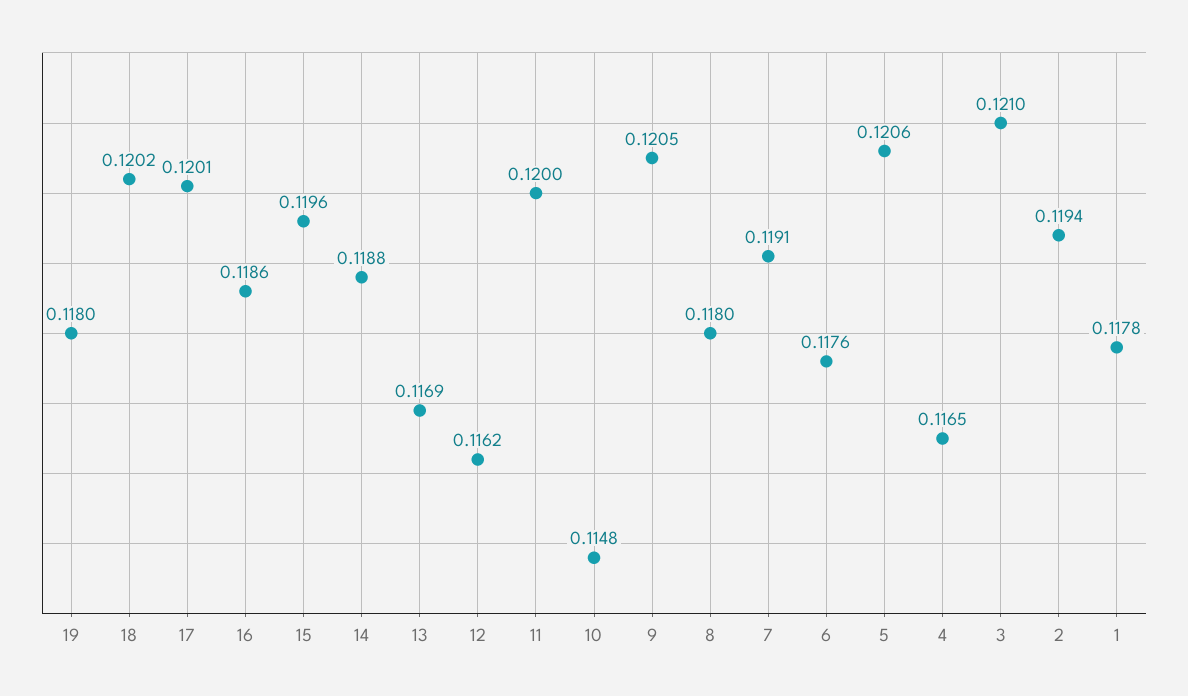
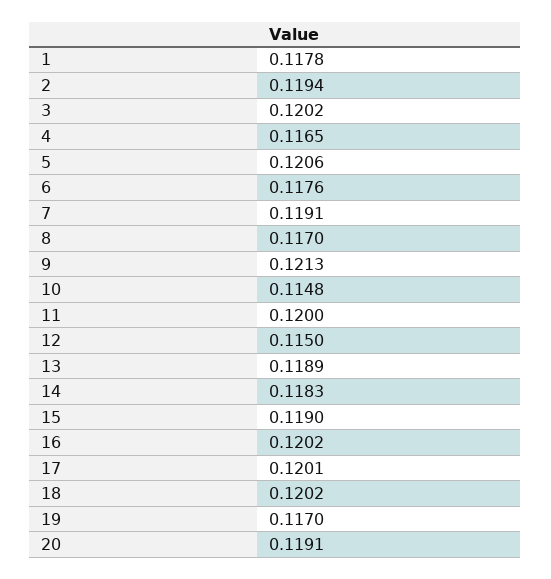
19: 0.118 -> 0.117
16: 0.1186 -> 0.1202
15: 0.1196 -> 0.119
14: 0.1188 -> 0.1183
13: 0.1169 -> 0.1189
12: 0.1162 -> 0.115
9: 0.1205 -> 0.1213
8: 0.118 -> 0.117
3: 0.121 -> 0.1202
20: none -> 0.1191

